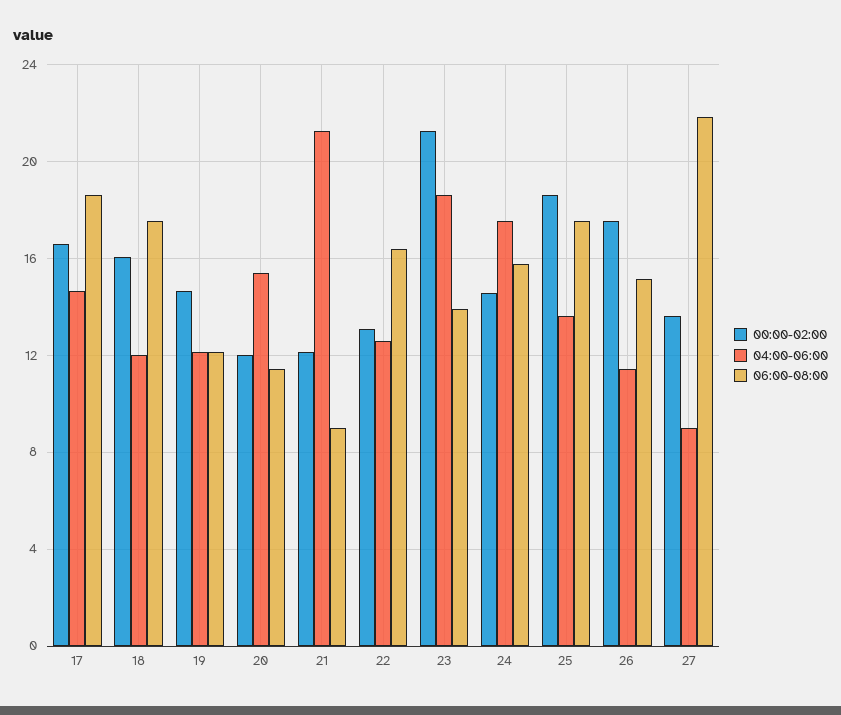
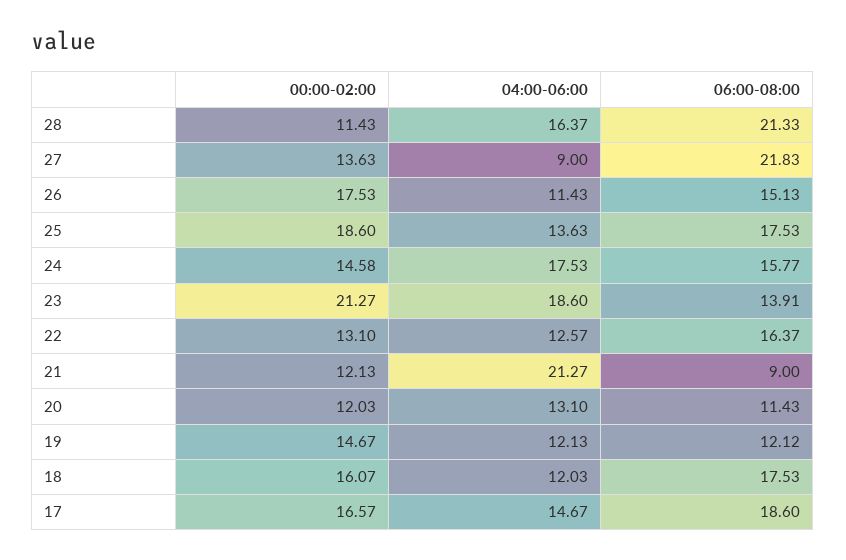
04:00-06:00, 20: 15.5 -> 13.1
00:00-02:00, 28: none -> 11.43
04:00-06:00, 28: none -> 16.37
06:00-08:00, 28: none -> 21.33

